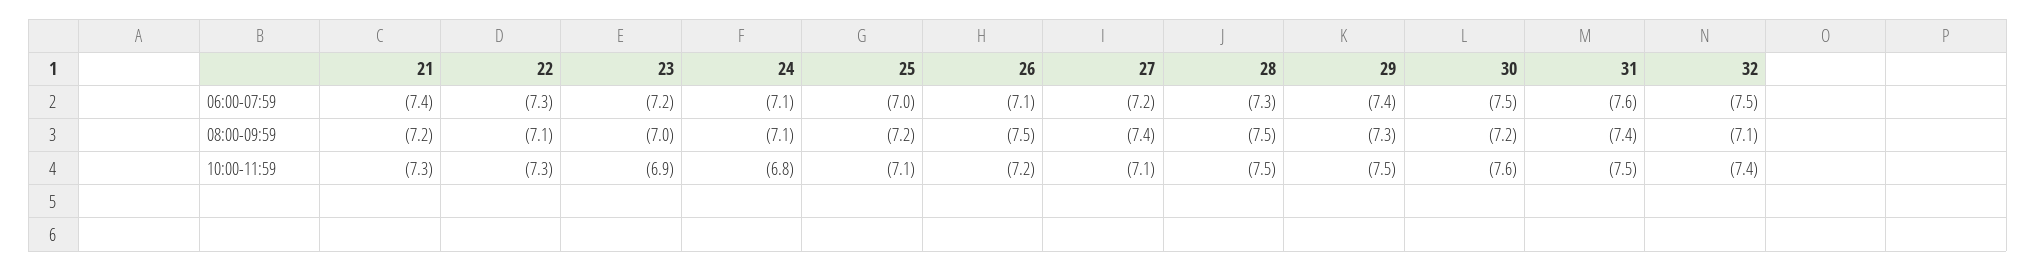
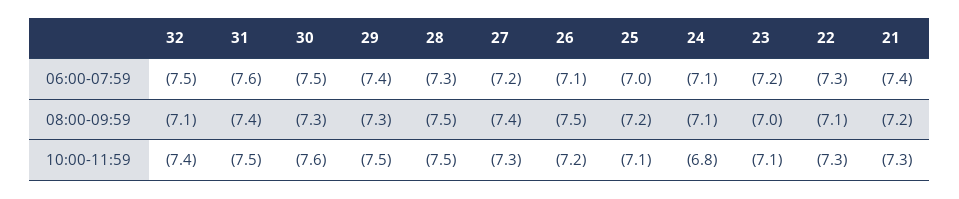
30, 08:00-09:59: -7.2 -> -7.3
23, 10:00-11:59: -6.9 -> -7.1
27, 10:00-11:59: -7.1 -> -7.3

